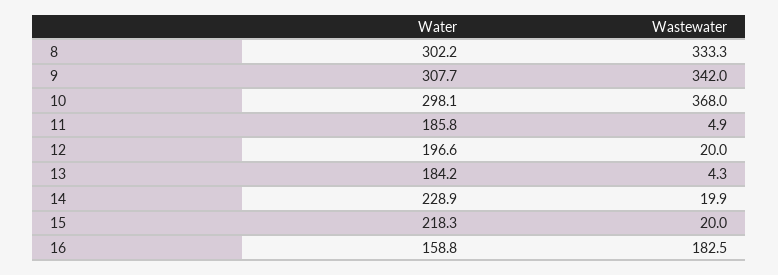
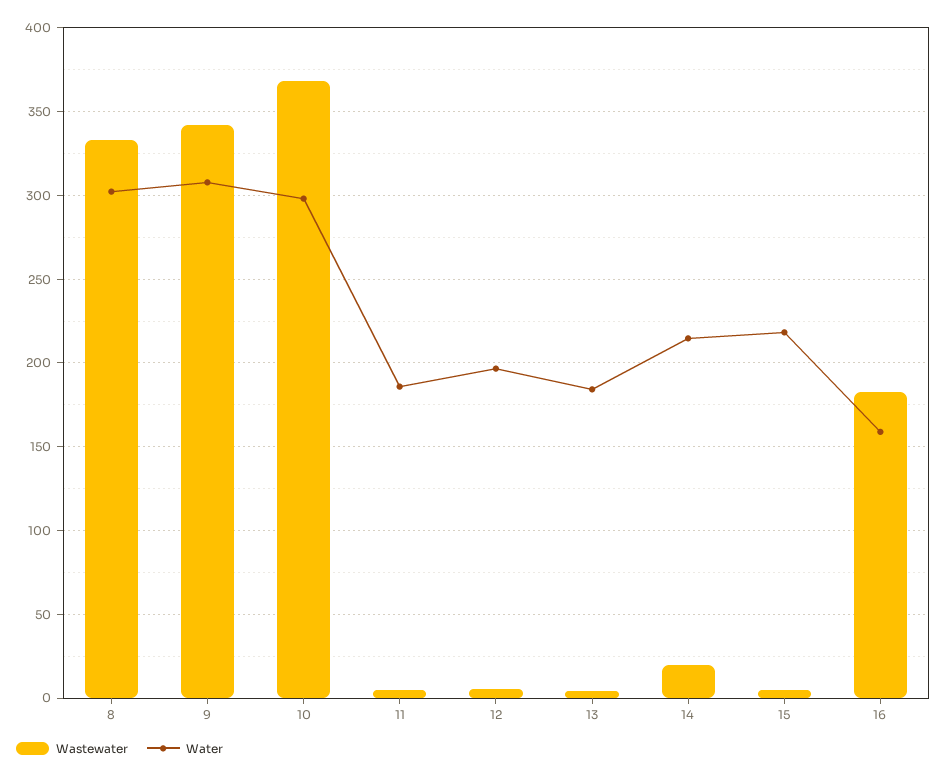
Wastewater, 12: 20 -> 5
Water, 14: 228.9 -> 215
Wastewater, 15: 20 -> 5

